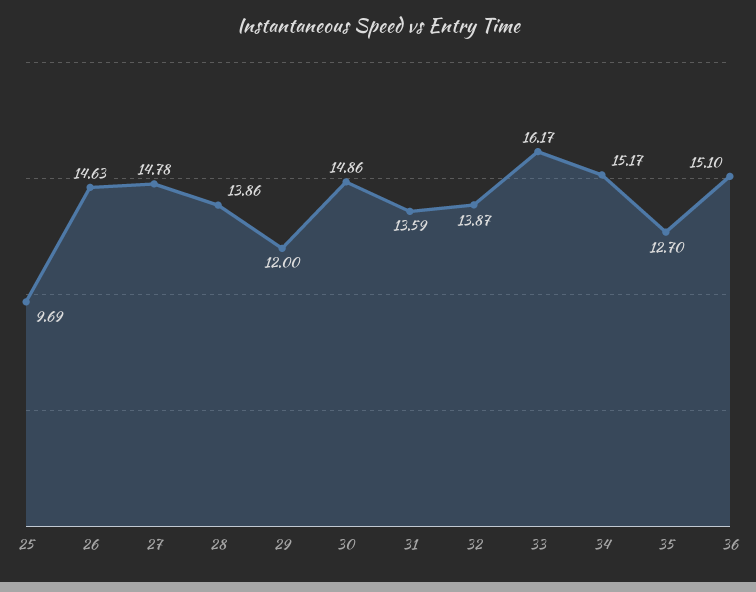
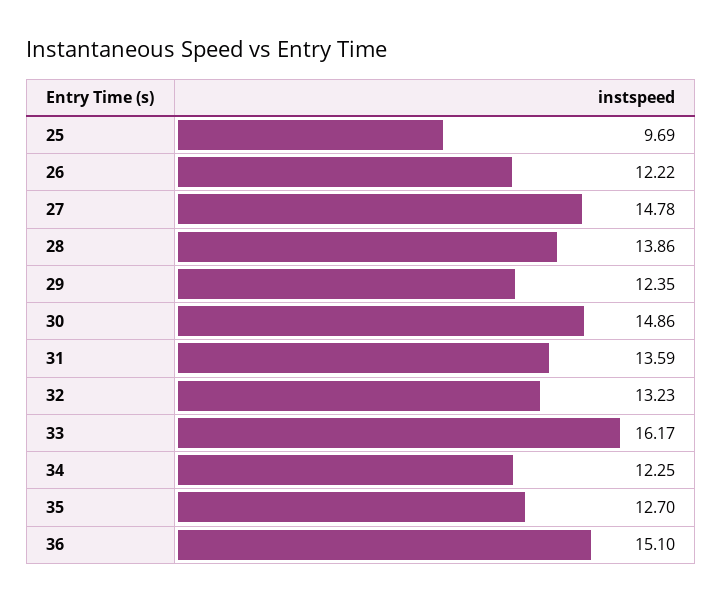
26: 14.63 -> 12.22
29: 12 -> 12.35
32: 13.87 -> 13.23
34: 15.17 -> 12.25

